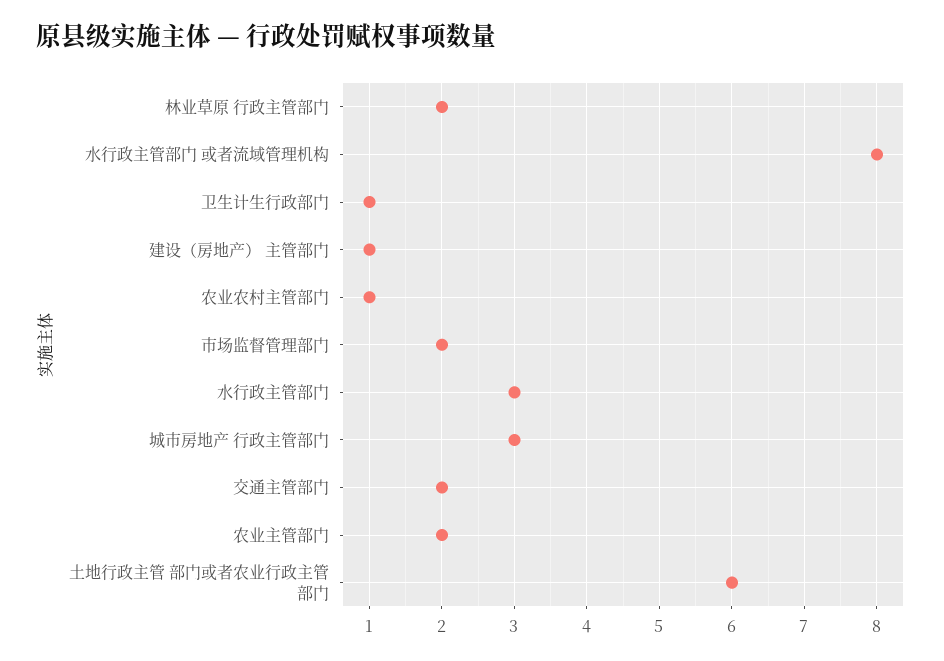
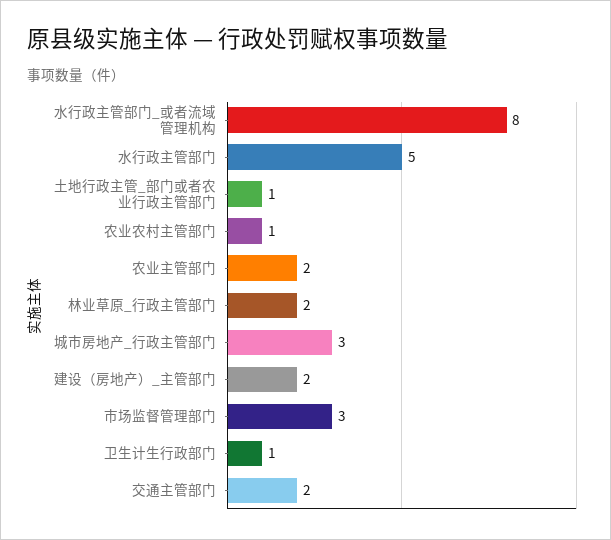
建设（房地产） 主管部门: 1 -> 2
市场监督管理部门: 2 -> 3
水行政主管部门: 3 -> 5
土地行政主管 部门或者农业行政主管部门: 6 -> 1

